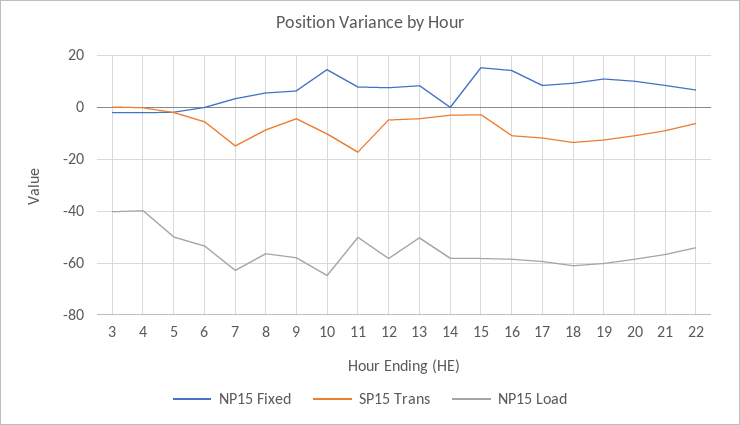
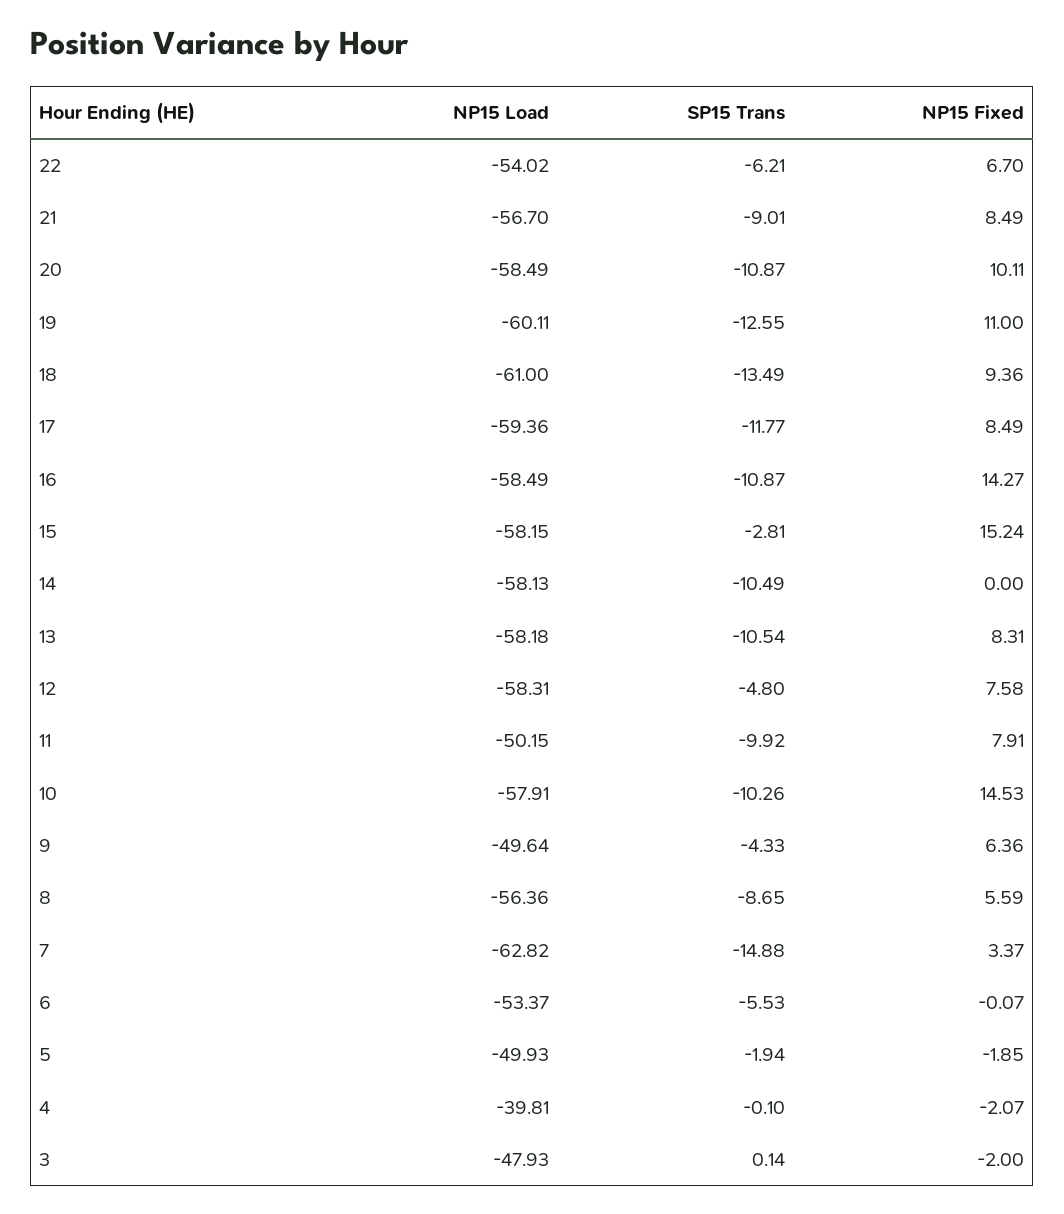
NP15 Load, 3: -40 -> -47.93
NP15 Load, 9: -57.5 -> -49.64
NP15 Load, 10: -65 -> -57.91
SP15 Trans, 11: -17.5 -> -9.92
SP15 Trans, 13: -5 -> -10.54
NP15 Load, 13: -50 -> -58.18
SP15 Trans, 14: -2.5 -> -10.49

